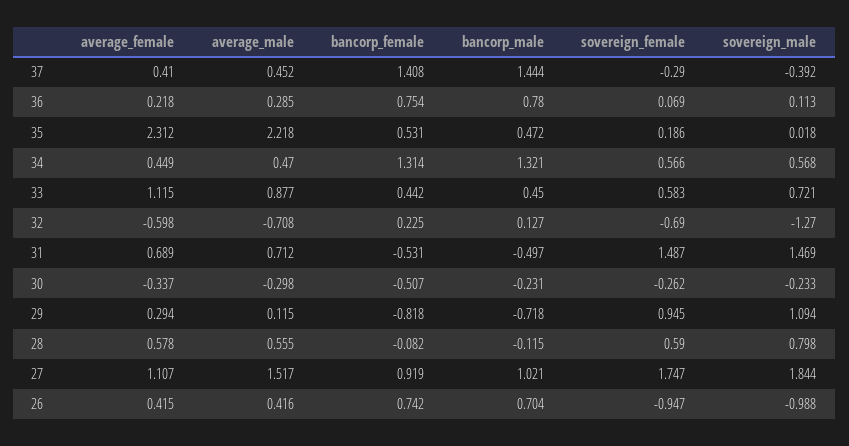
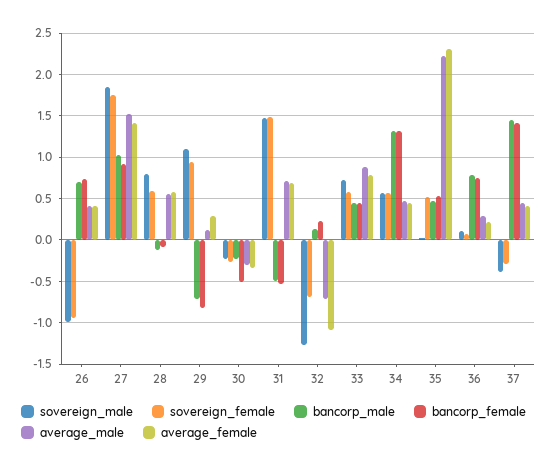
sovereign_female, 35: 0.186 -> 0.5
average_female, 33: 1.115 -> 0.8
average_female, 32: -0.598 -> -1.1
average_female, 27: 1.107 -> 1.4

